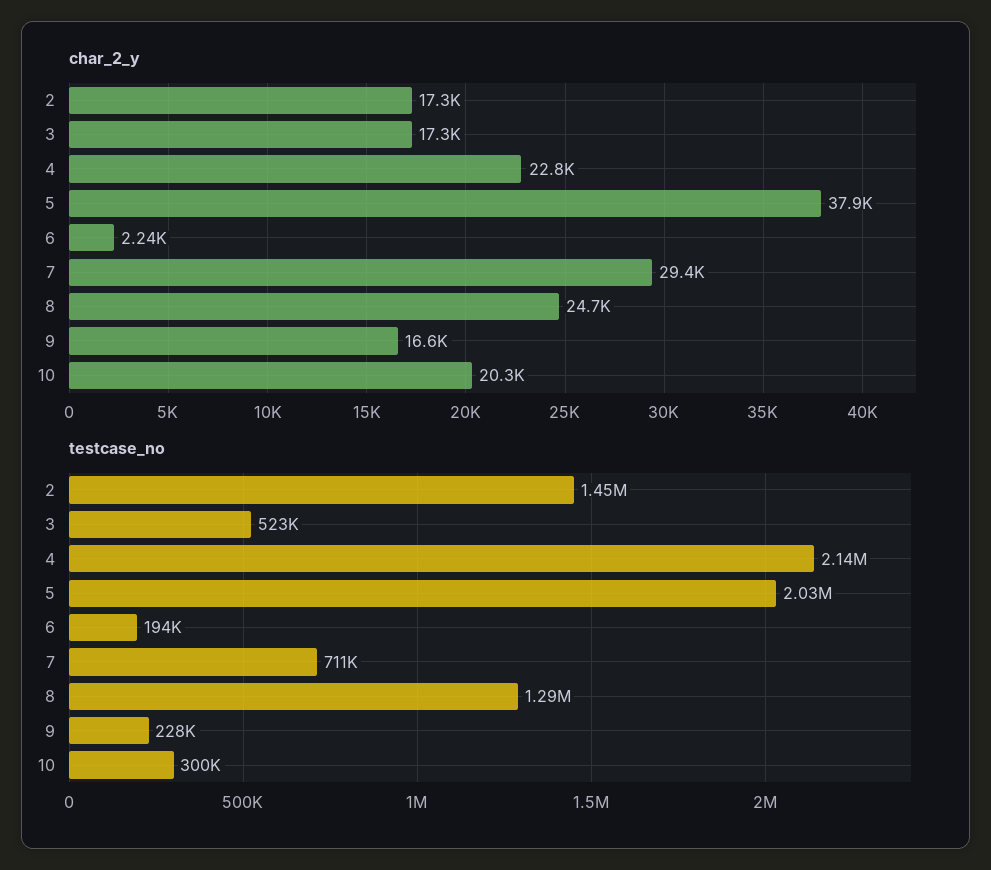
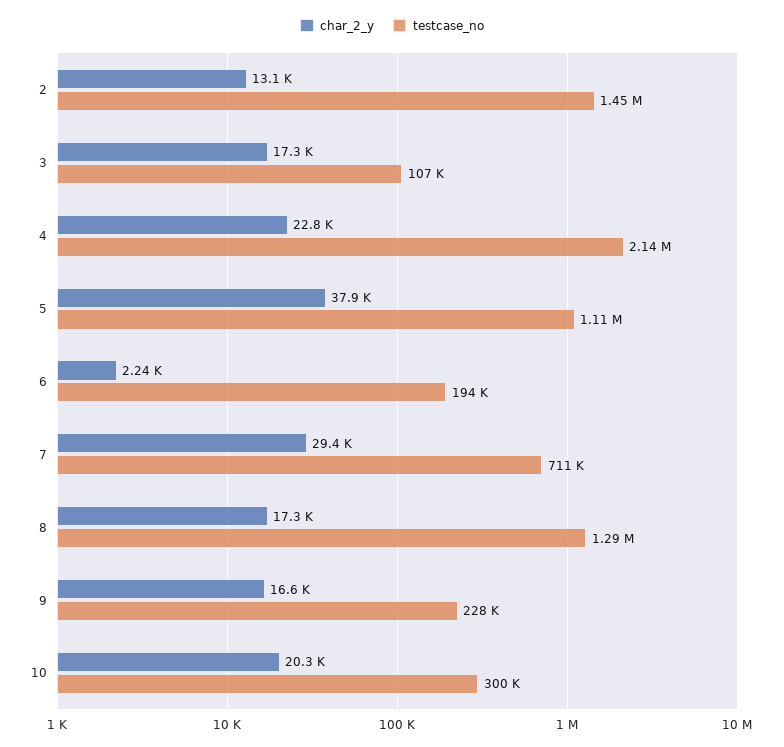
char_2_y, 2: 17300 -> 13100
char_2_y, 8: 24700 -> 17300
testcase_no, 3: 523000 -> 107000
testcase_no, 5: 2030000 -> 1110000

